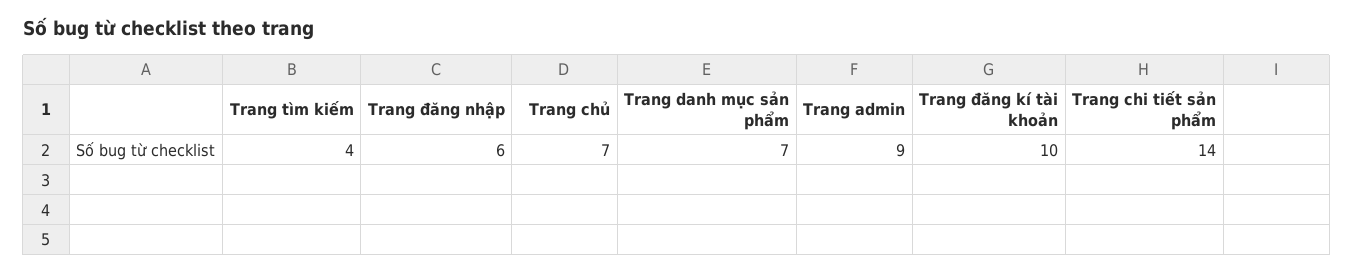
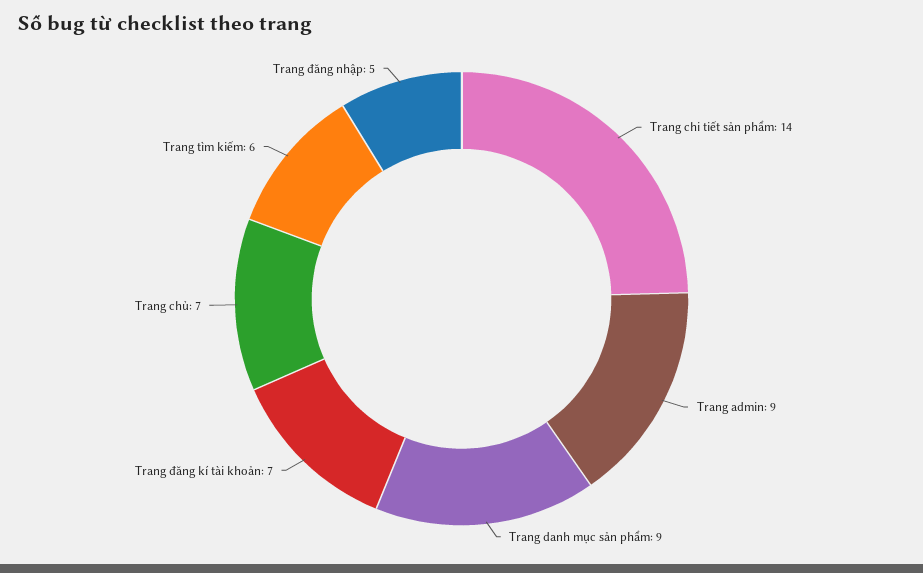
Trang tìm kiếm: 4 -> 6
Trang đăng nhập: 6 -> 5
Trang danh mục sản phẩm: 7 -> 9
Trang đăng kí tài khoản: 10 -> 7

